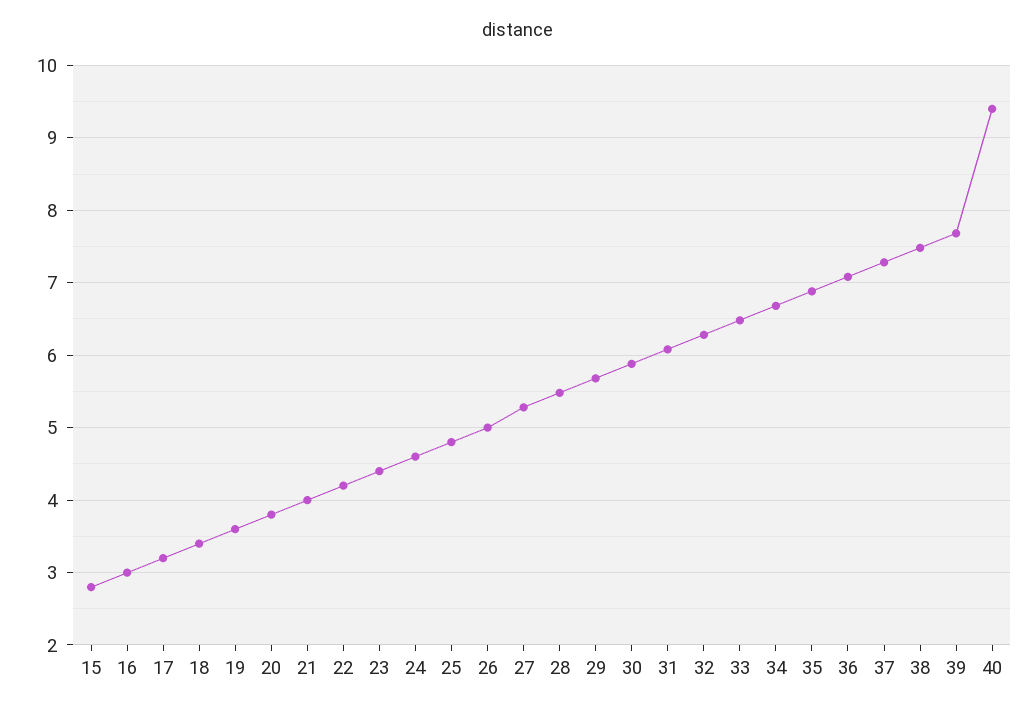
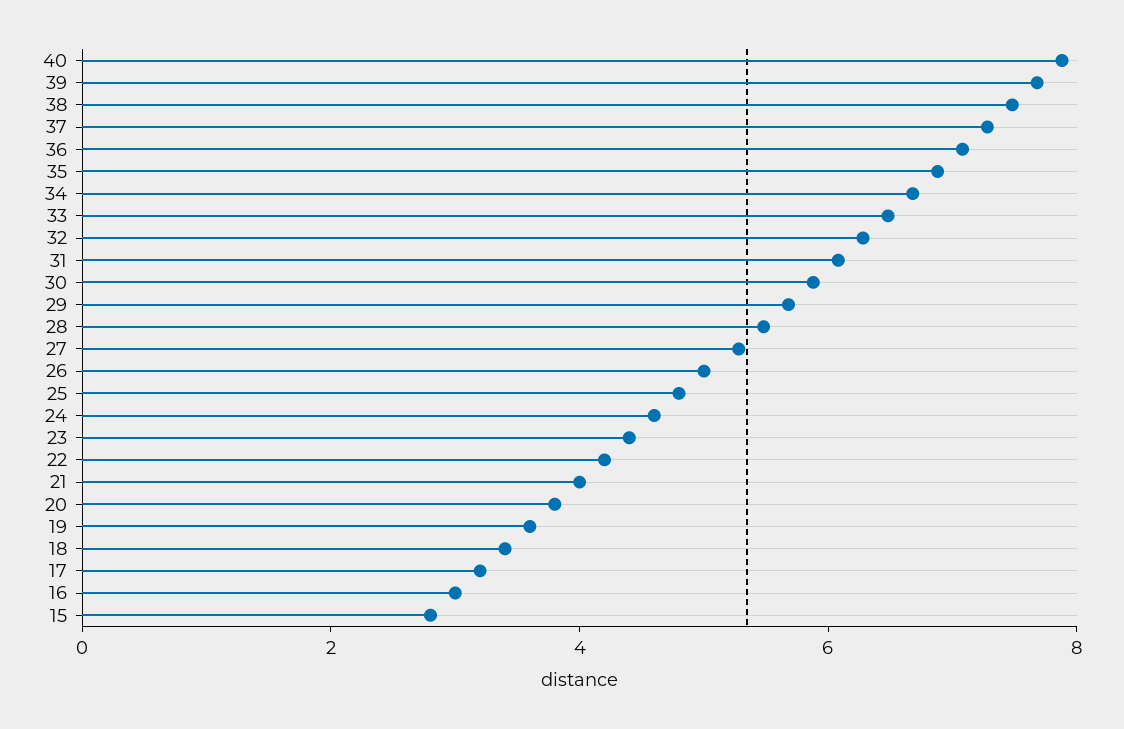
40: 9.4 -> 8

